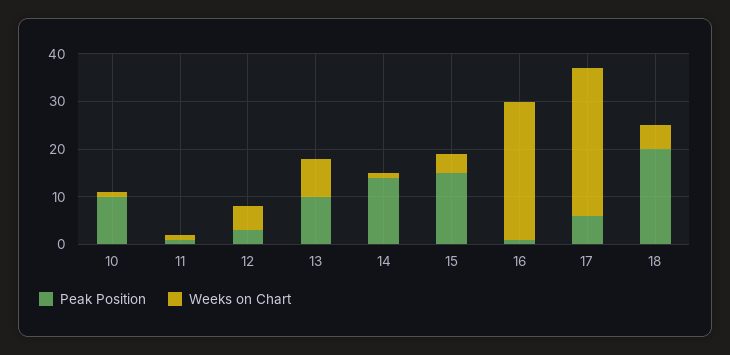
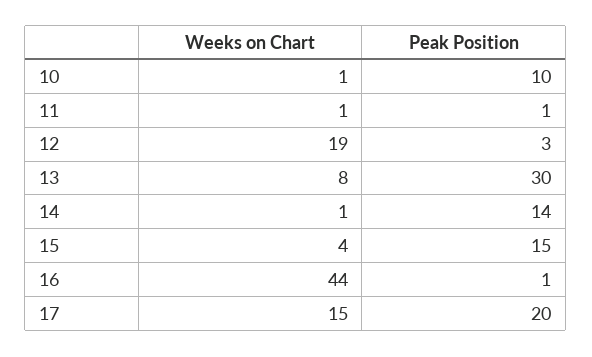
Weeks on Chart, 12: 5 -> 19
Peak Position, 13: 10 -> 30
Weeks on Chart, 16: 30 -> 44
Peak Position, 17: 5 -> 20
Weeks on Chart, 17: 30 -> 15
Peak Position, 18: 20 -> none
Weeks on Chart, 18: 5 -> none

